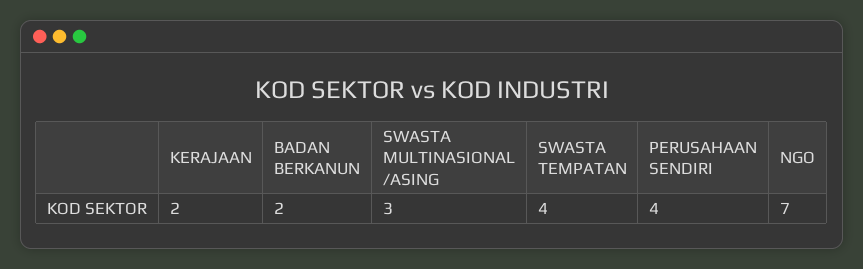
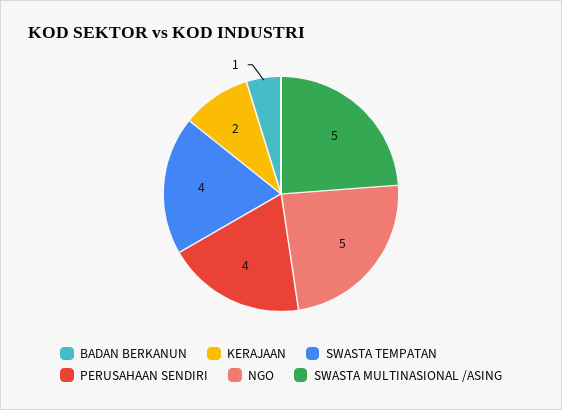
BADAN BERKANUN: 2 -> 1
SWASTA MULTINASIONAL /ASING: 3 -> 5
NGO: 7 -> 5

